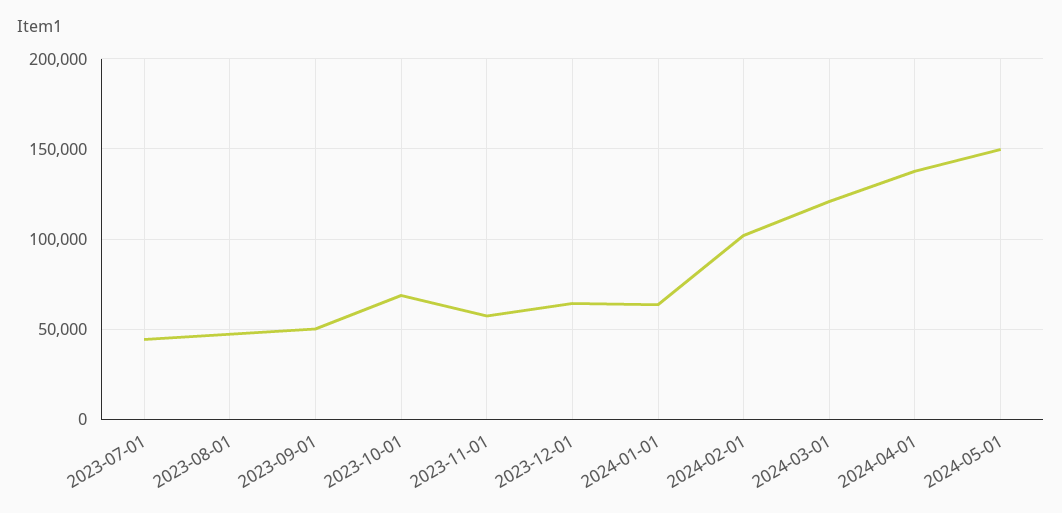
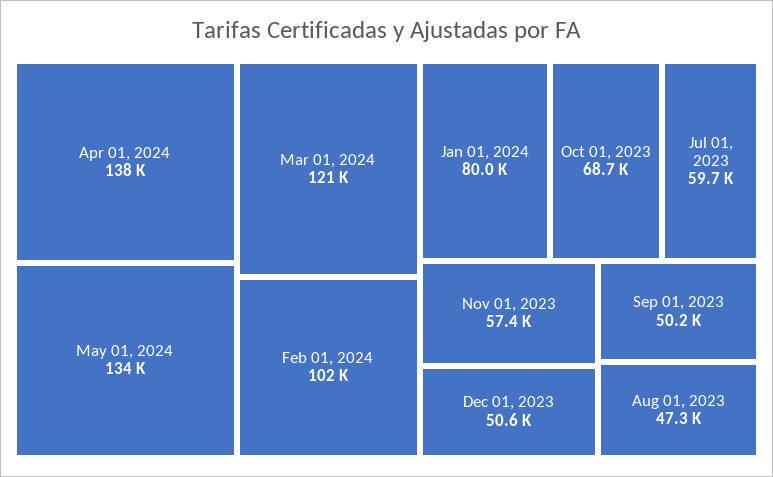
2023-07-01: 45000 -> 59700
2023-12-01: 65000 -> 50600
2024-01-01: 65000 -> 80000
2024-05-01: 150000 -> 134000

